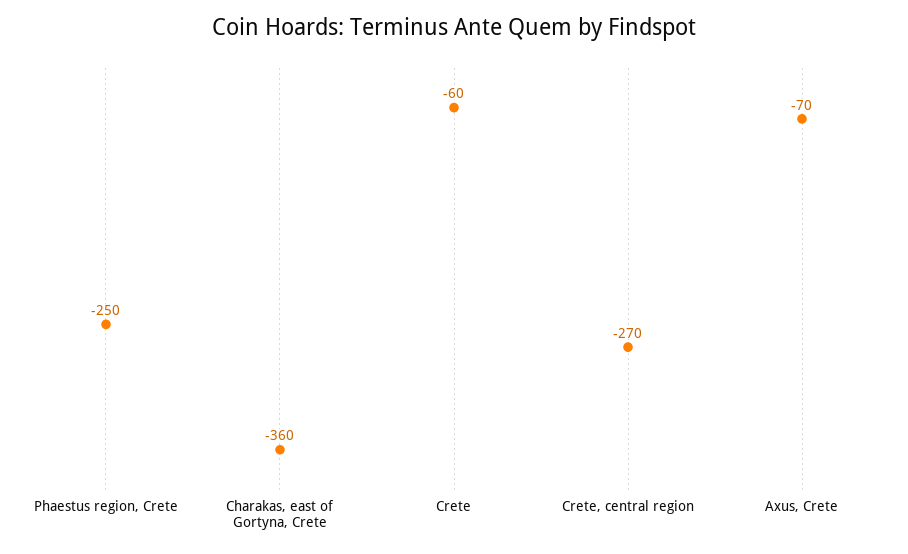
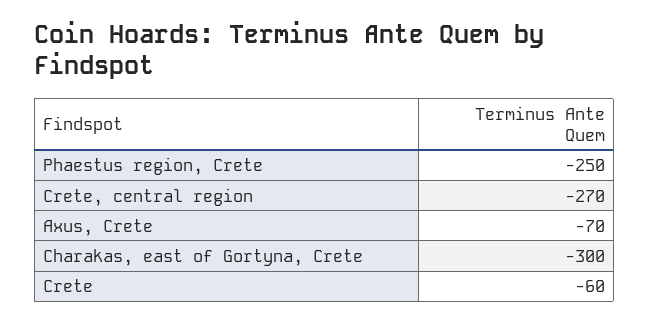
Charakas, east of Gortyna, Crete: -360 -> -300

